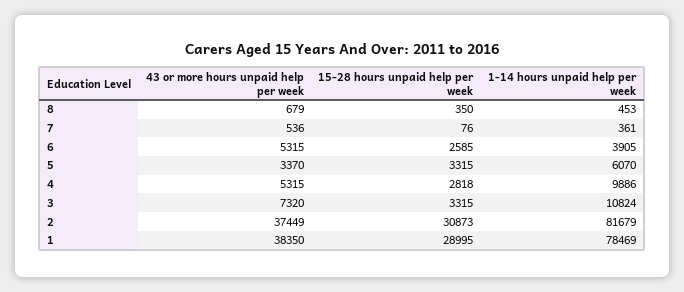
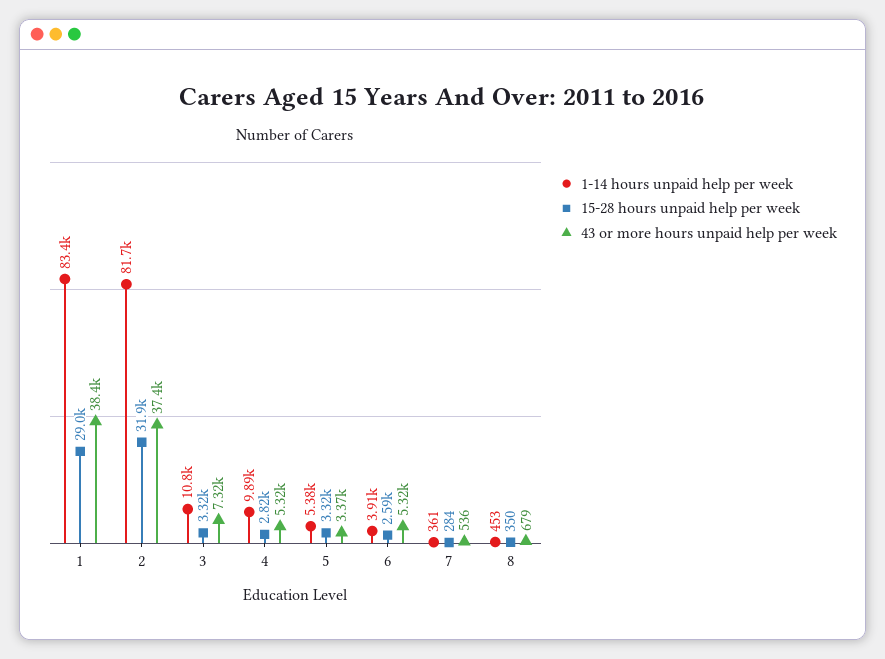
15-28 hours unpaid help per week, 7: 76 -> 284
1-14 hours unpaid help per week, 5: 6070 -> 5380
15-28 hours unpaid help per week, 2: 30873 -> 31900
1-14 hours unpaid help per week, 1: 78469 -> 83400

